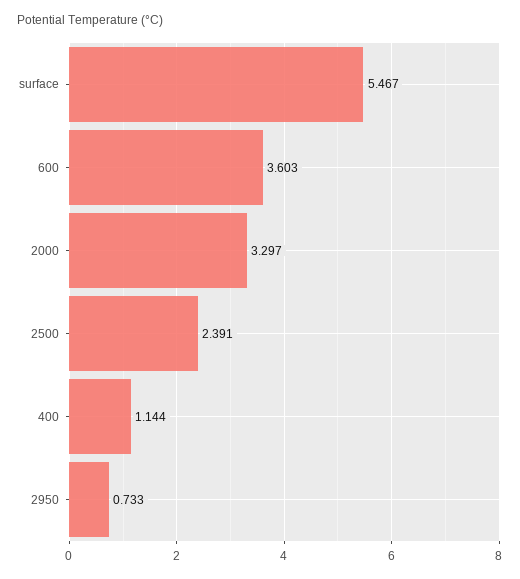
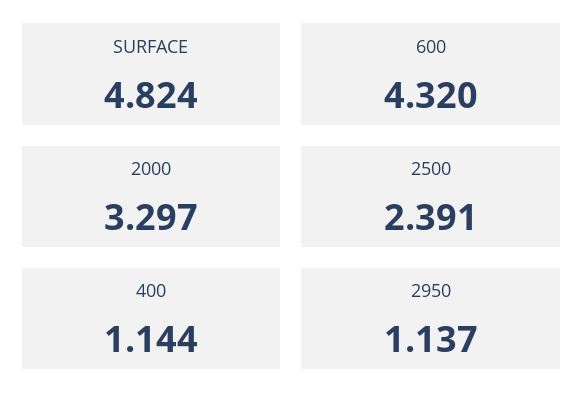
surface: 5.467 -> 4.824
600: 3.603 -> 4.32
2950: 0.733 -> 1.137

